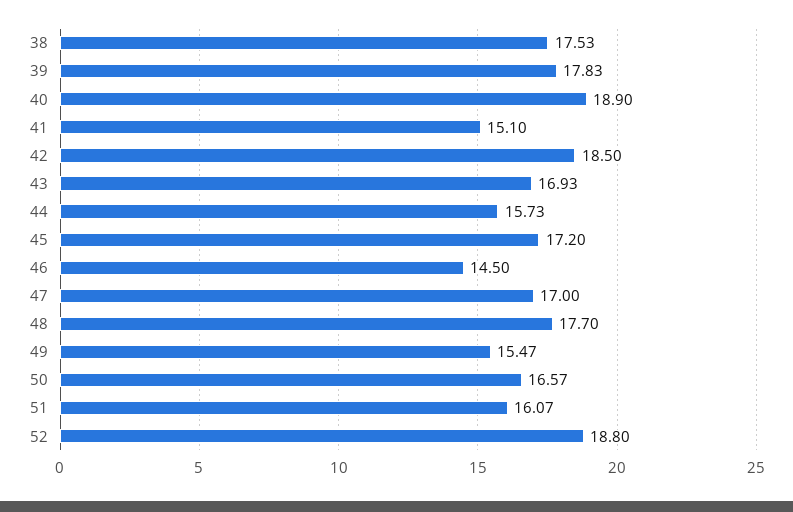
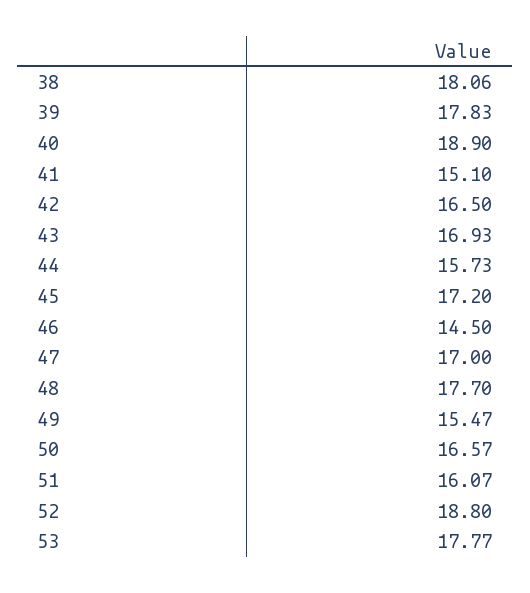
38: 17.53 -> 18.06
42: 18.5 -> 16.5
53: none -> 17.77

